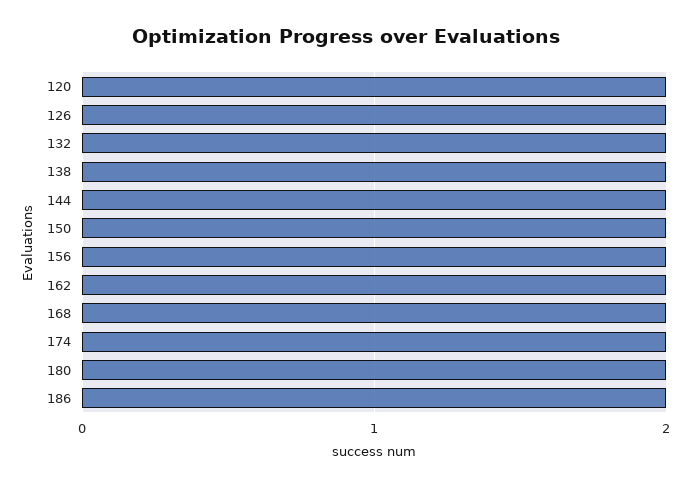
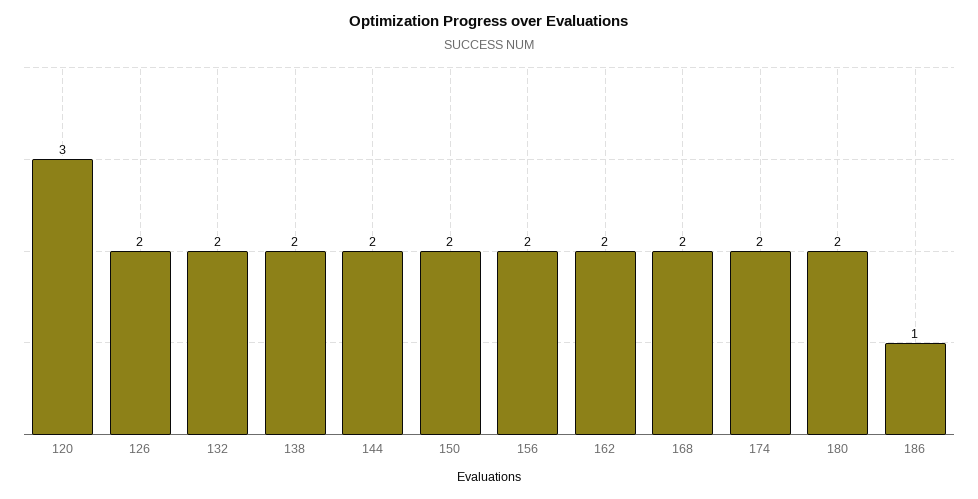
120: 2 -> 3
186: 2 -> 1

